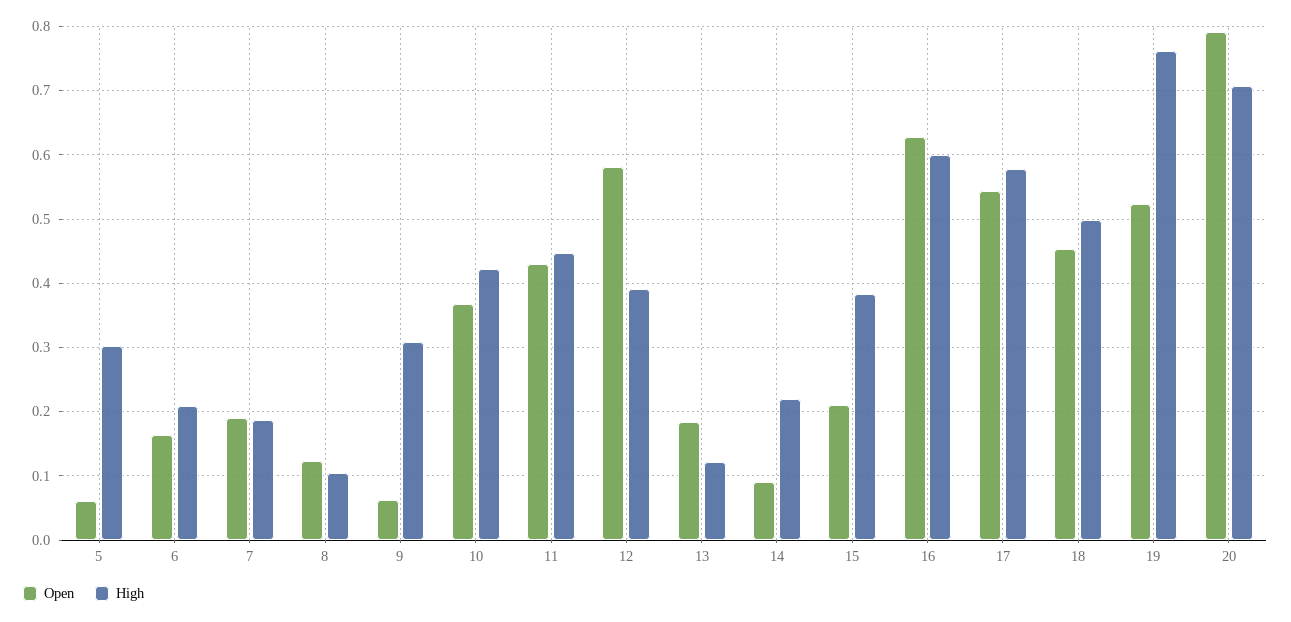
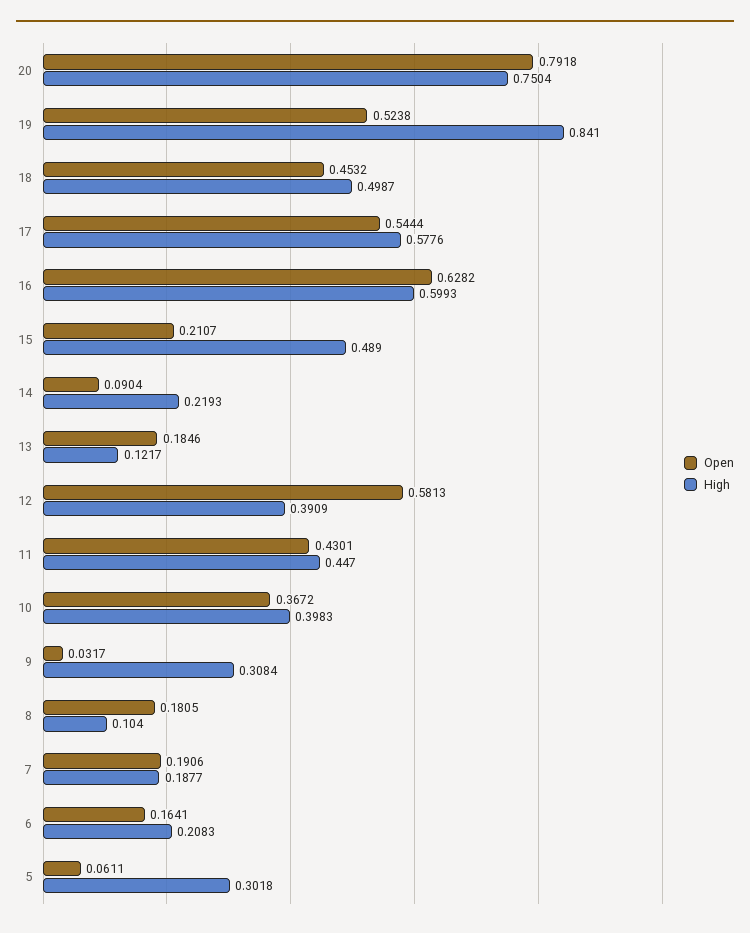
Open, 8: 0.12 -> 0.1805
Open, 9: 0.06 -> 0.0317
High, 10: 0.42 -> 0.3983
High, 15: 0.38 -> 0.489
High, 19: 0.76 -> 0.841
High, 20: 0.71 -> 0.7504

